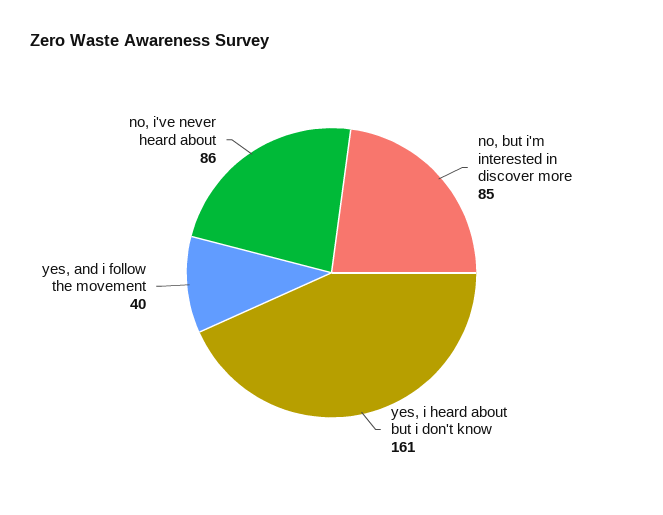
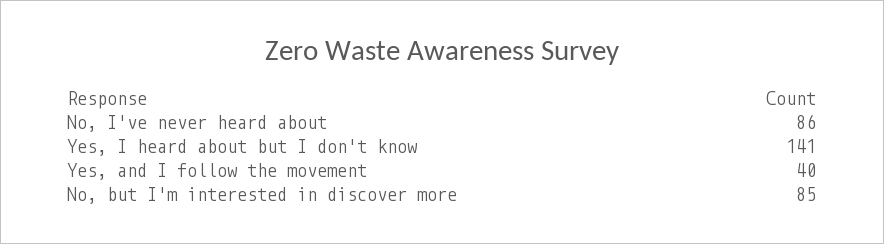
yes, i heard about but i don't know: 161 -> 141

